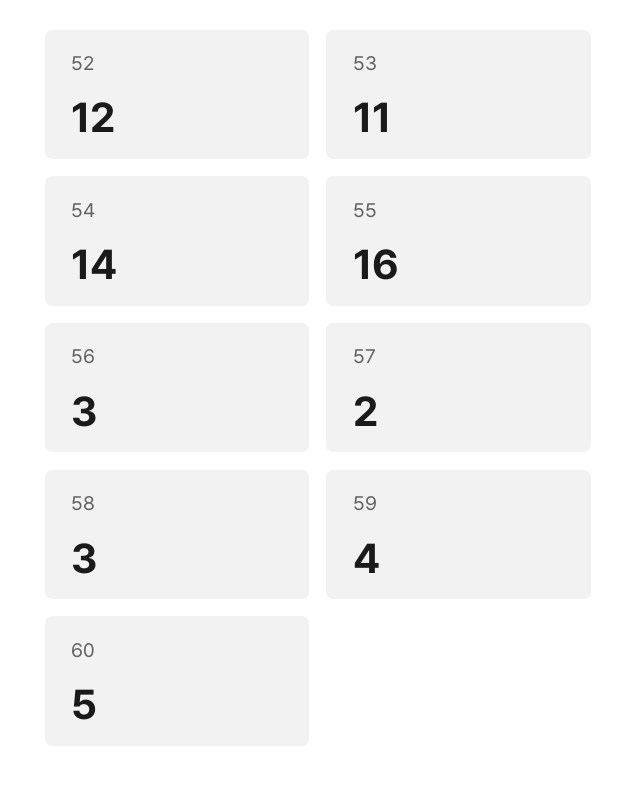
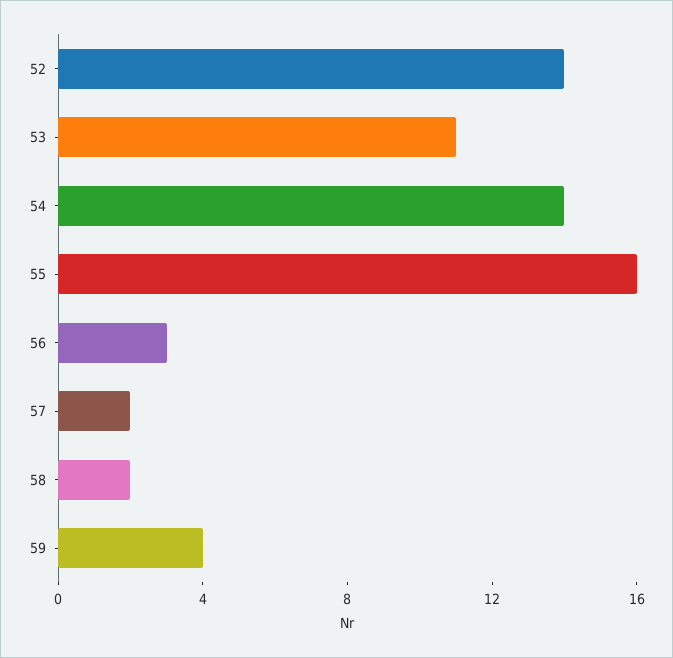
52: 12 -> 14
58: 3 -> 2
60: 5 -> none

